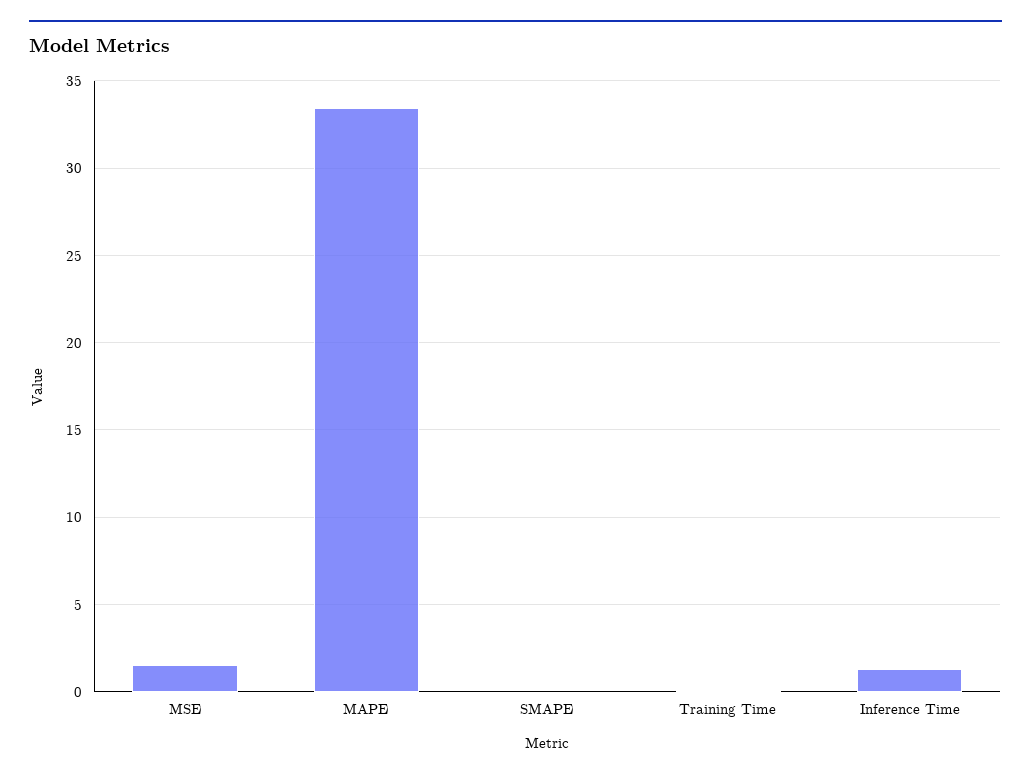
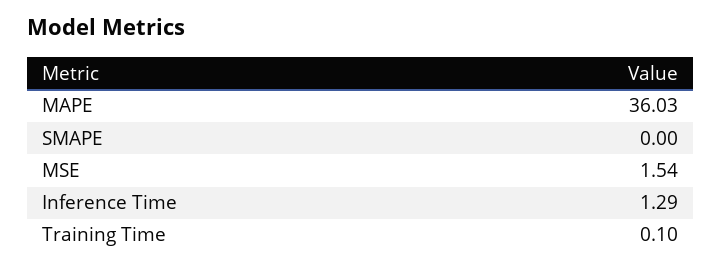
MAPE: 33.5 -> 36.03

